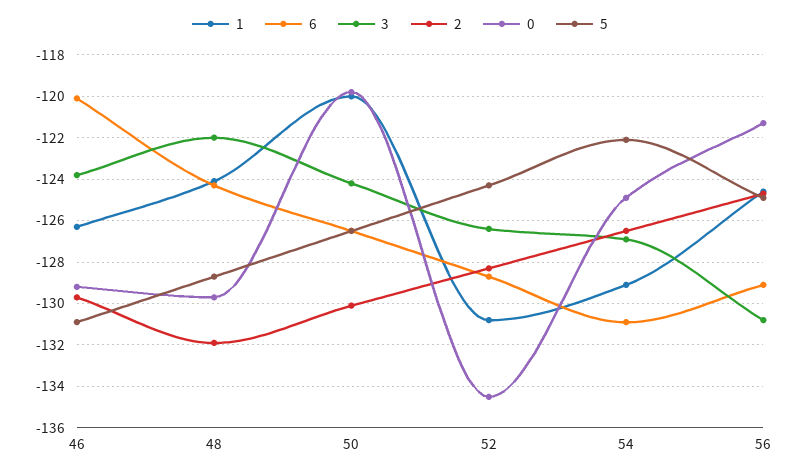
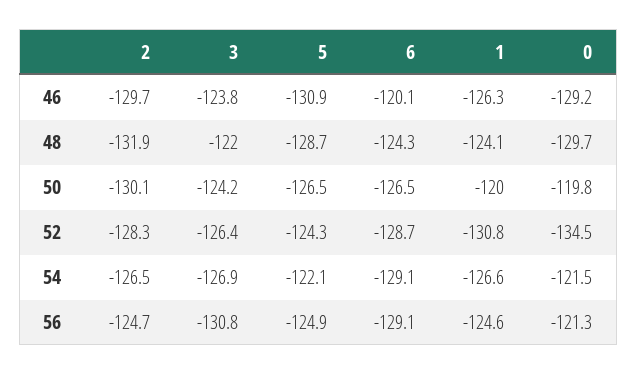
1, 54: -129 -> -126.6
6, 54: -131 -> -129.1
0, 54: -125 -> -121.5

